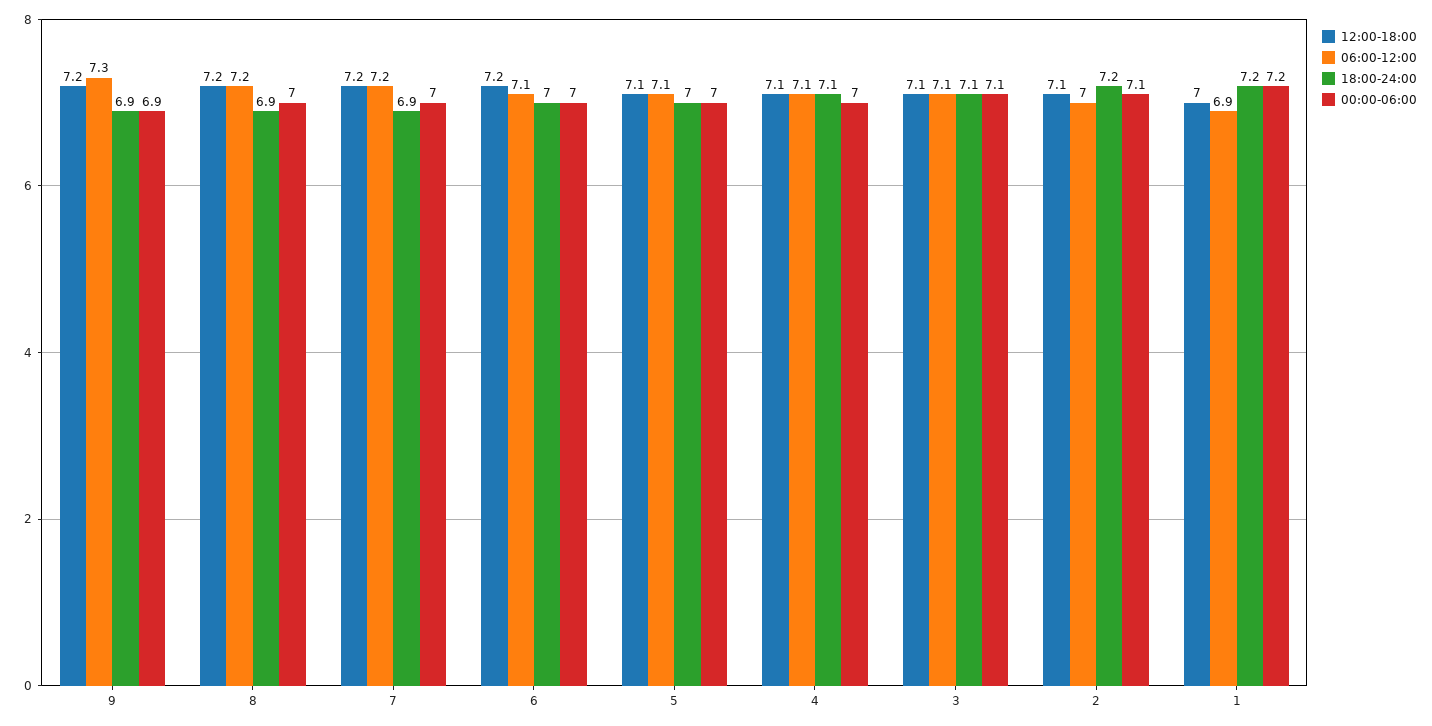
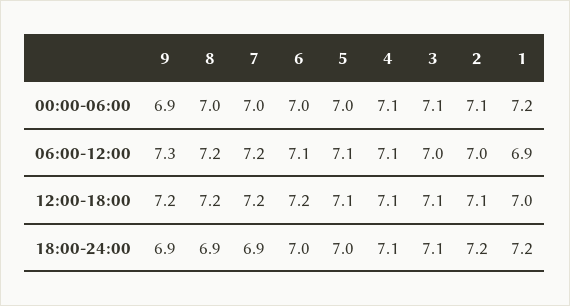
00:00-06:00, 4: 7 -> 7.1
06:00-12:00, 3: 7.1 -> 7

